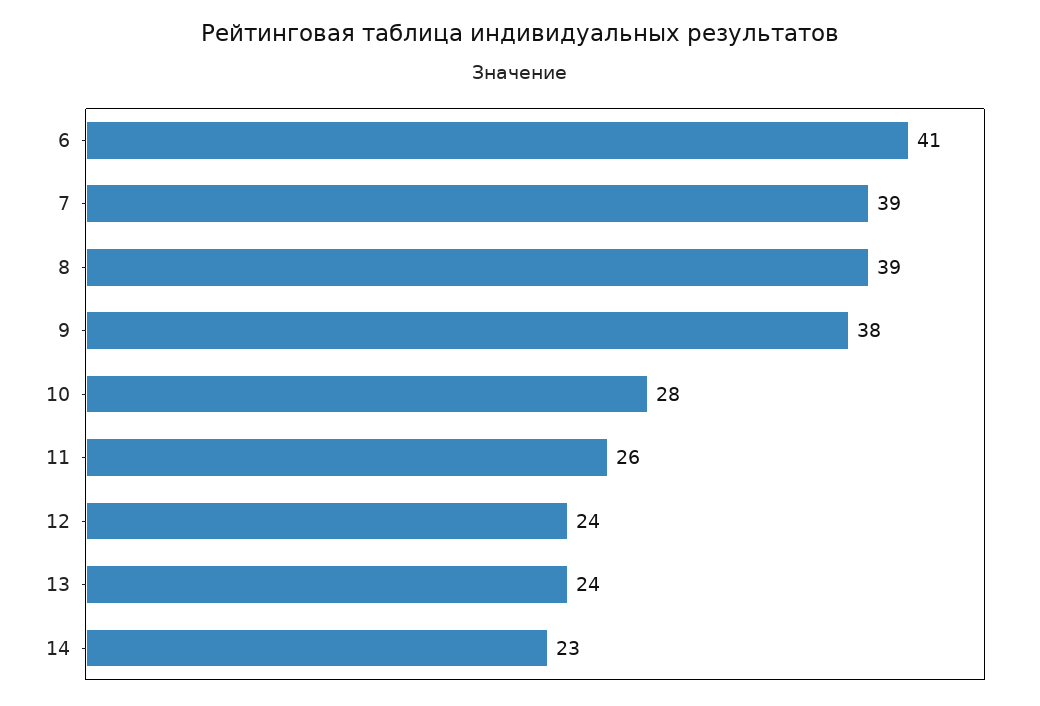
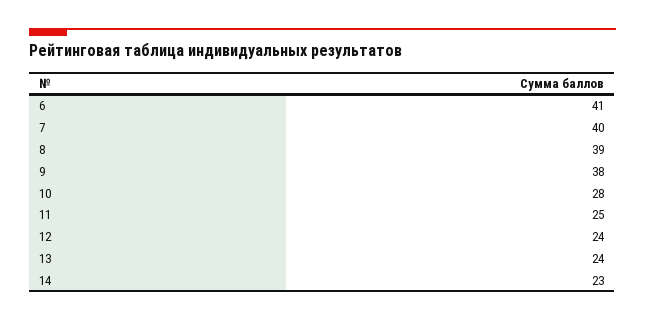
7: 39 -> 40
11: 26 -> 25

